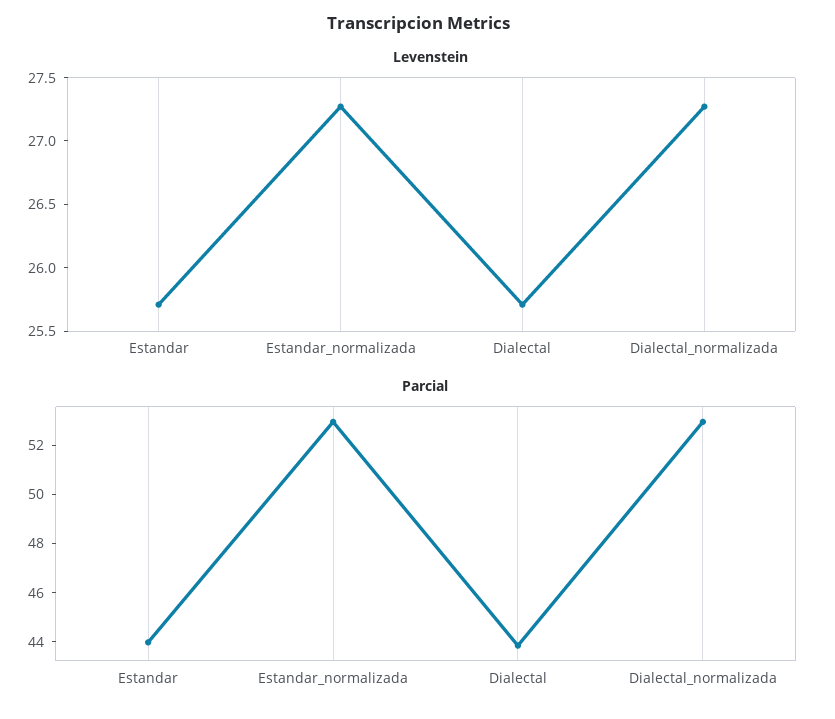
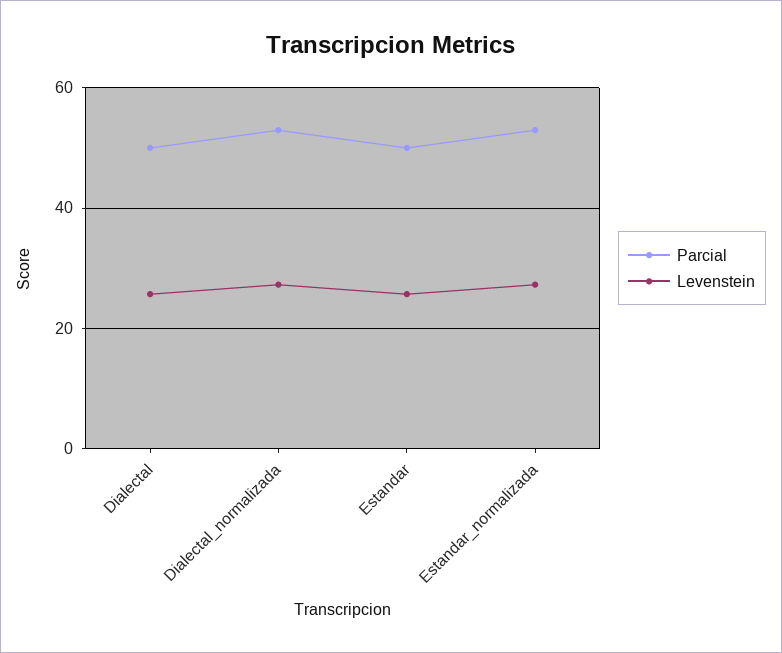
Parcial, Estandar: 44 -> 50
Parcial, Dialectal: 44 -> 50

